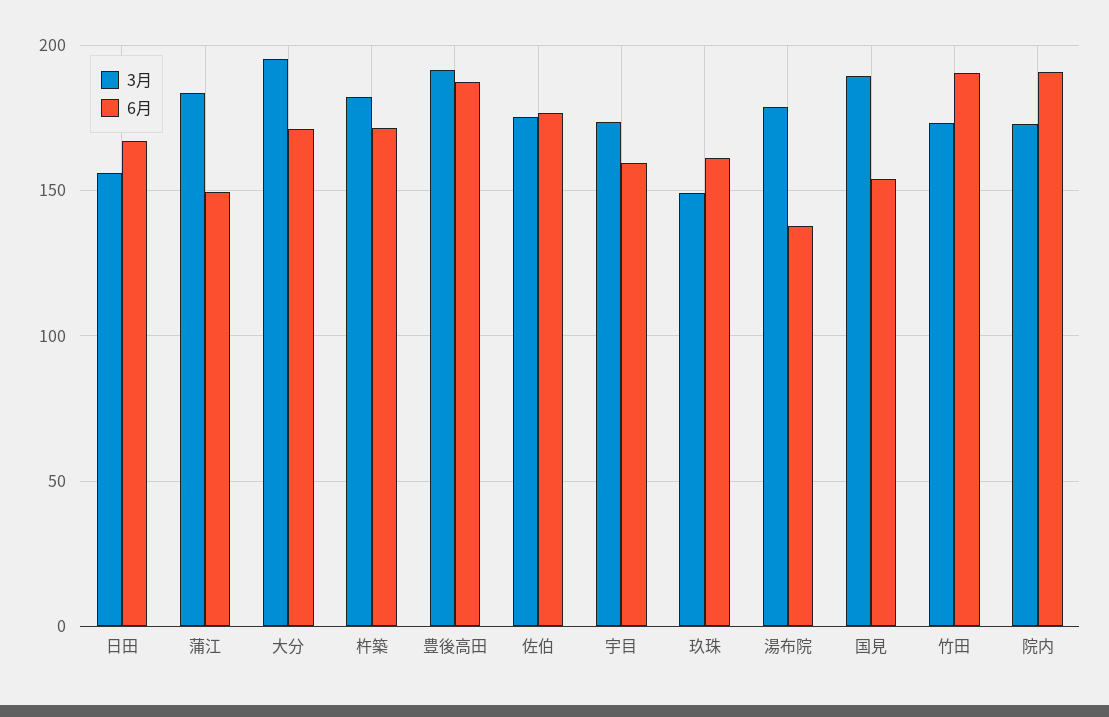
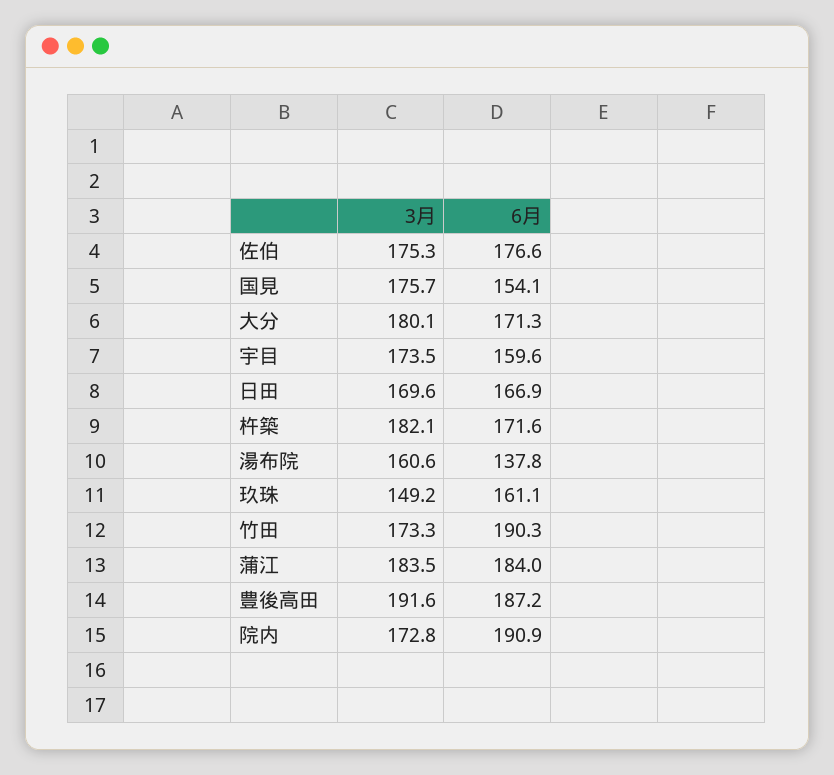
3月, 日田: 155 -> 169.6
6月, 蒲江: 150 -> 184
3月, 大分: 195 -> 180.1
3月, 湯布院: 180 -> 160.6
3月, 国見: 190 -> 175.7

